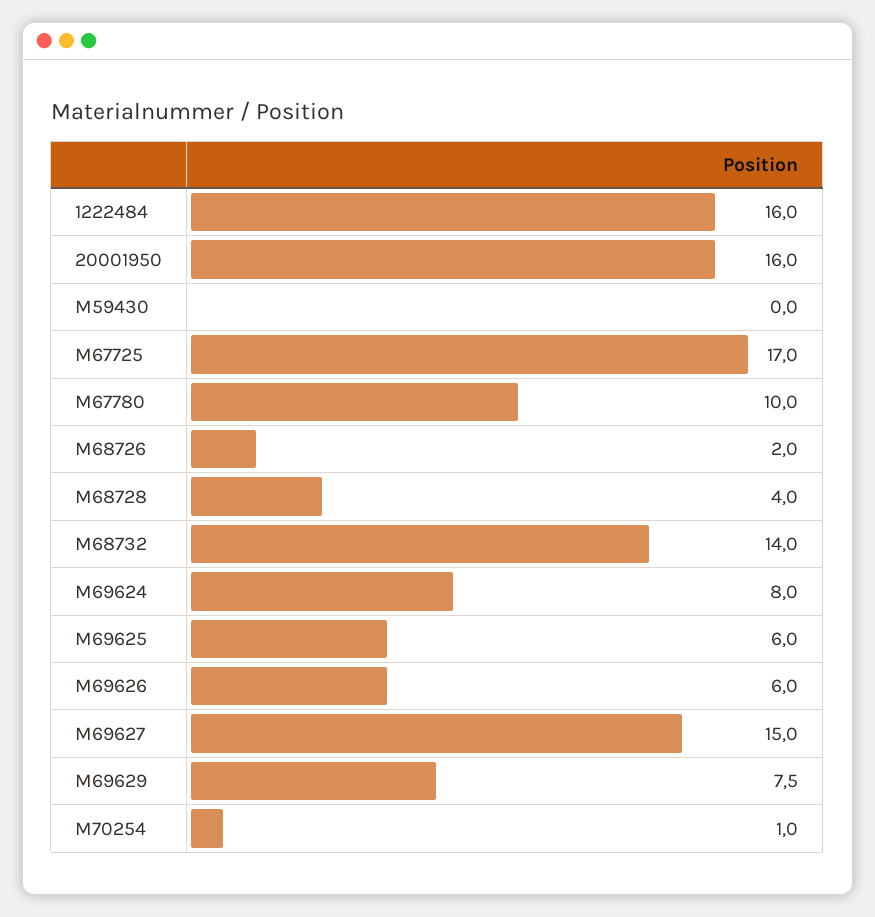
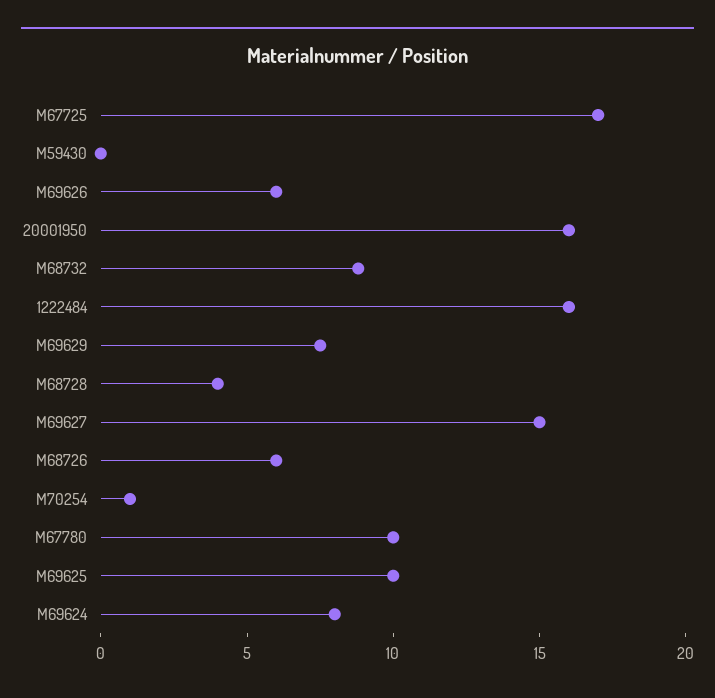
M68726: 2 -> 6
M68732: 14 -> 9
M69625: 6 -> 10

